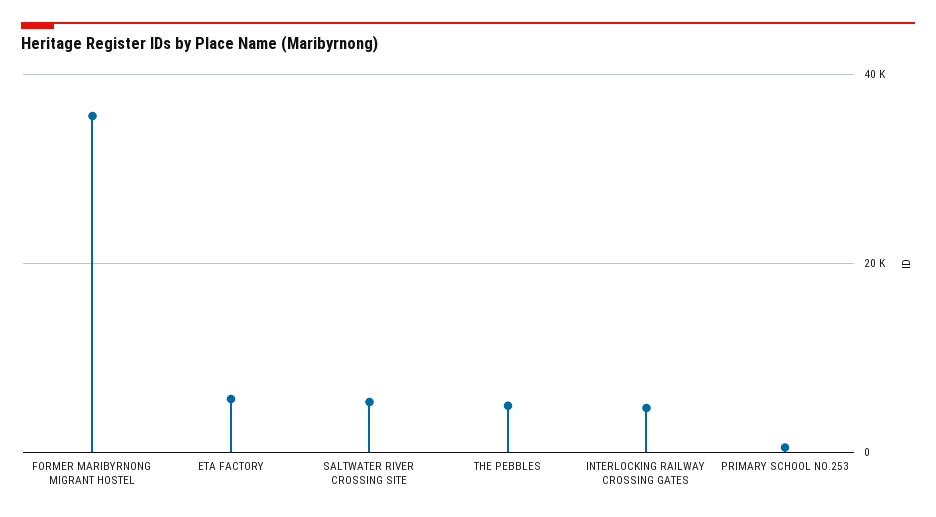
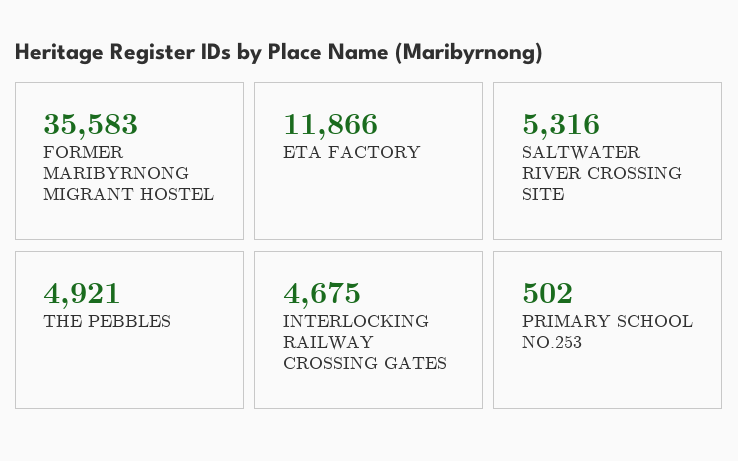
ETA FACTORY: 6000 -> 11866

